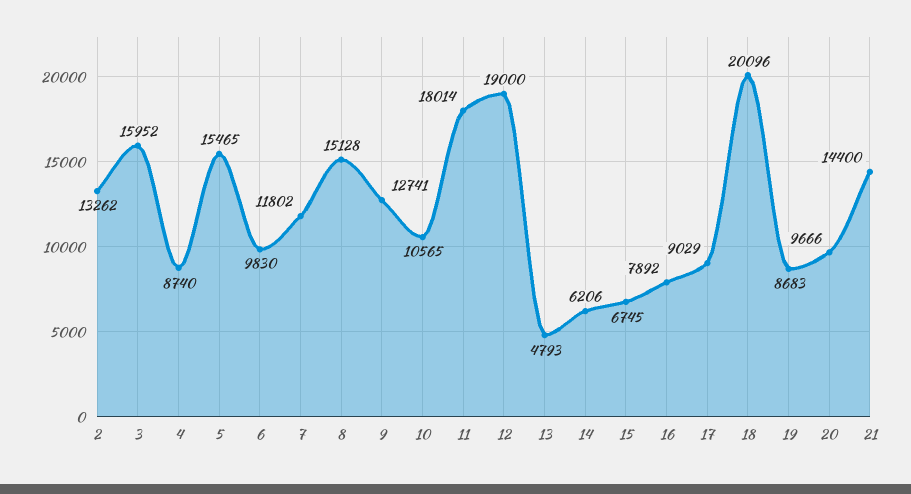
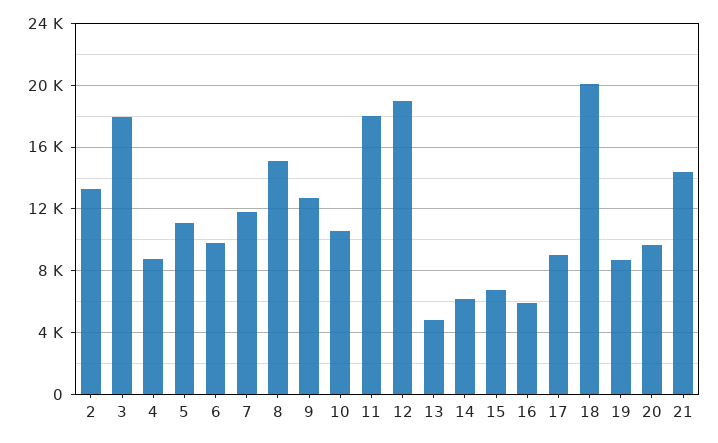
3: 15952 -> 18000
5: 15465 -> 11000
16: 7892 -> 6000

